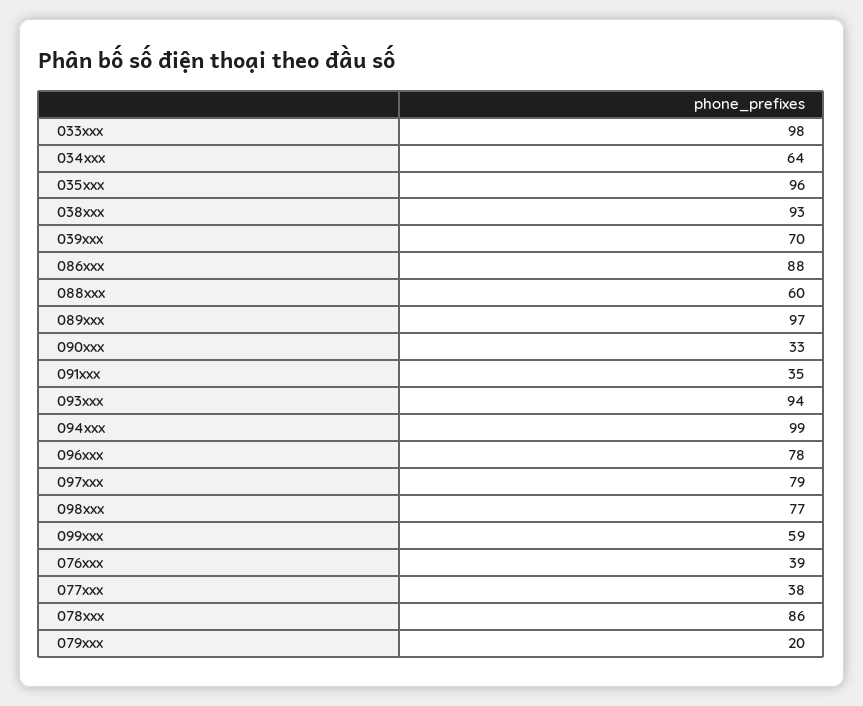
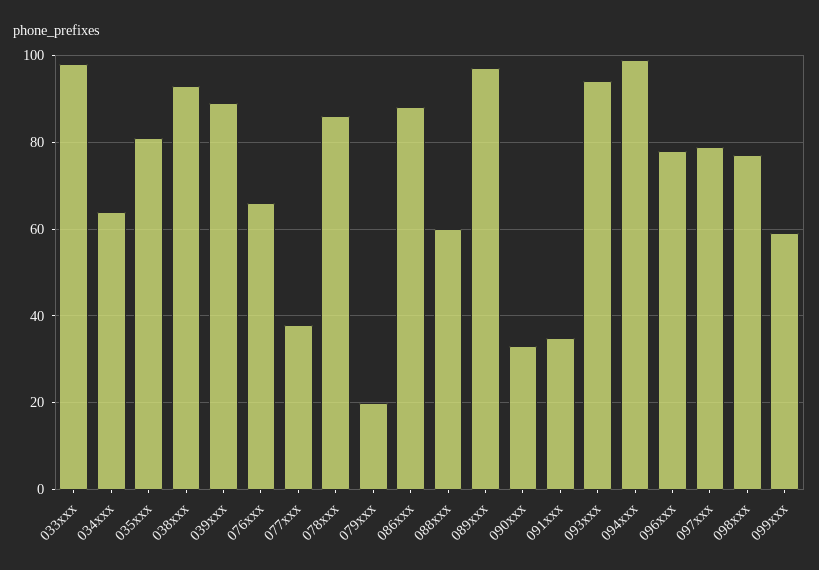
035xxx: 96 -> 80
039xxx: 70 -> 90
076xxx: 39 -> 65

